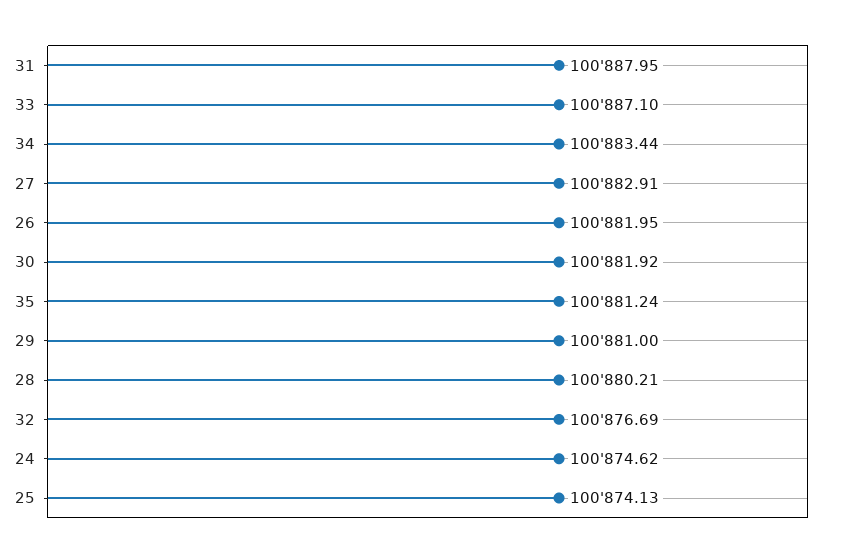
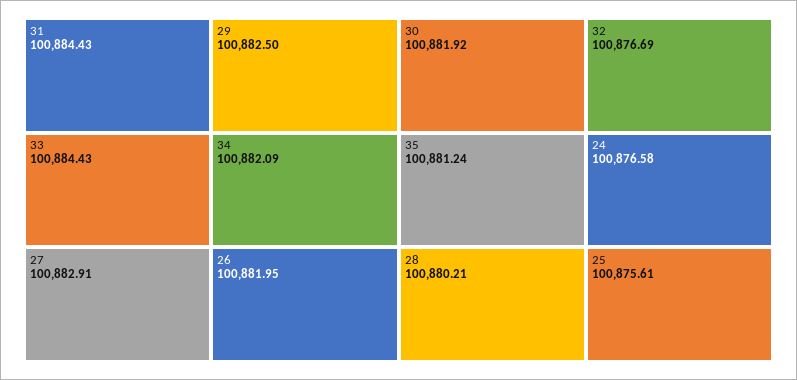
31: 100887.95 -> 100884.43
33: 100887.1 -> 100884.43
34: 100883.44 -> 100882.09
29: 100881 -> 100882.5
24: 100874.62 -> 100876.58
25: 100874.13 -> 100875.61

